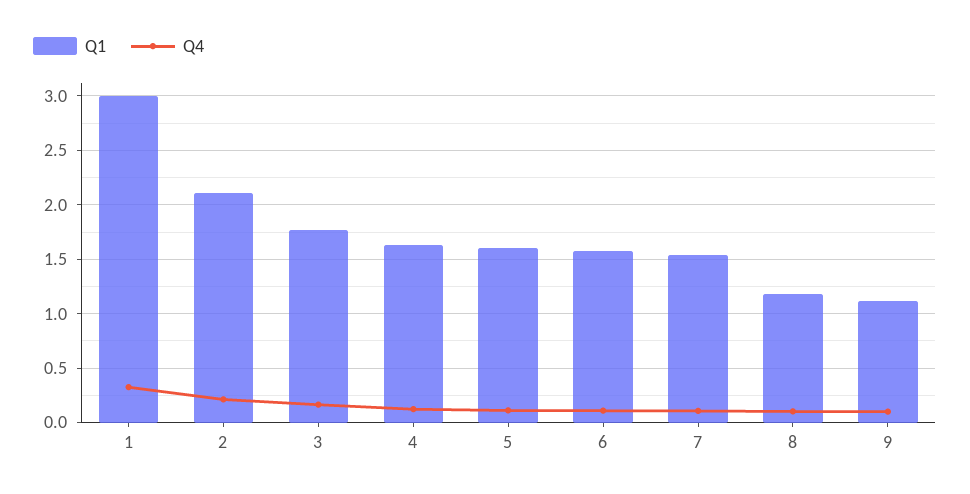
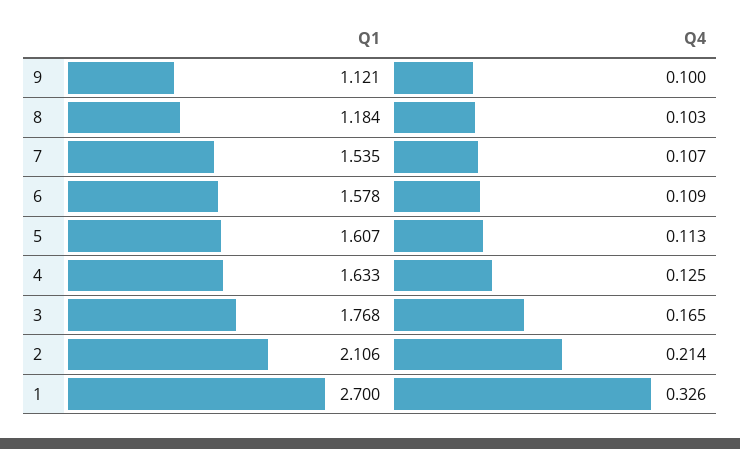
Q1, 1: 3 -> 2.7

